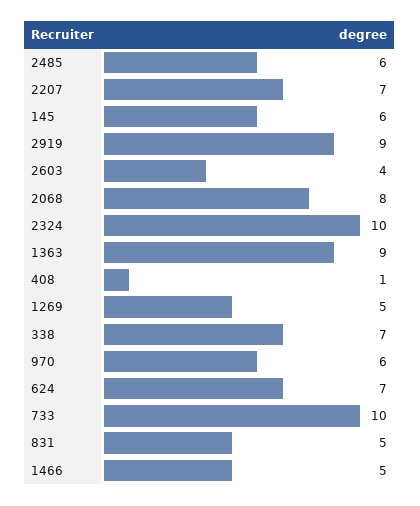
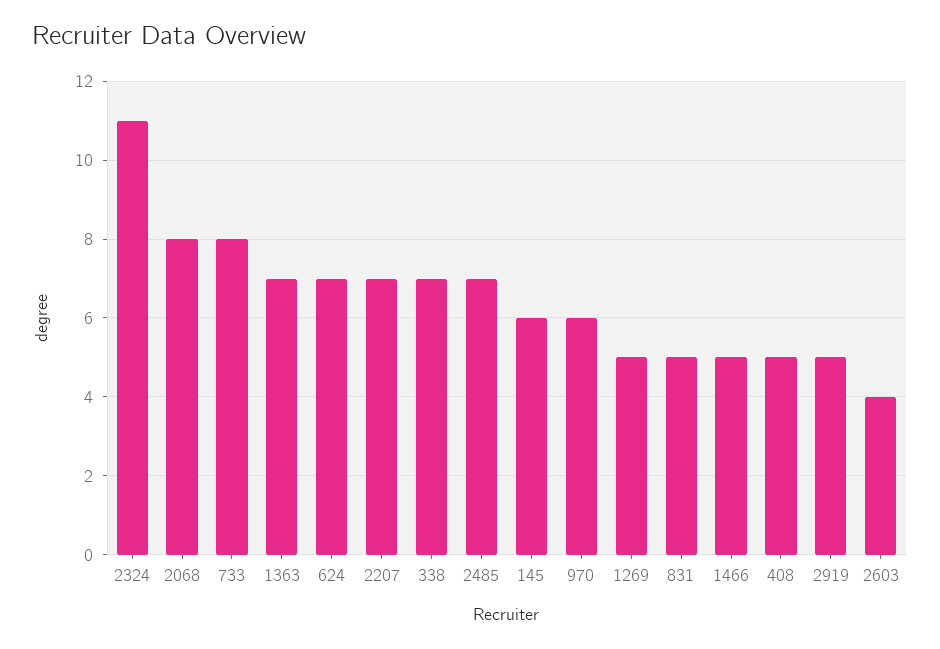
2485: 6 -> 7
2919: 9 -> 5
2324: 10 -> 11
1363: 9 -> 7
408: 1 -> 5
733: 10 -> 8

